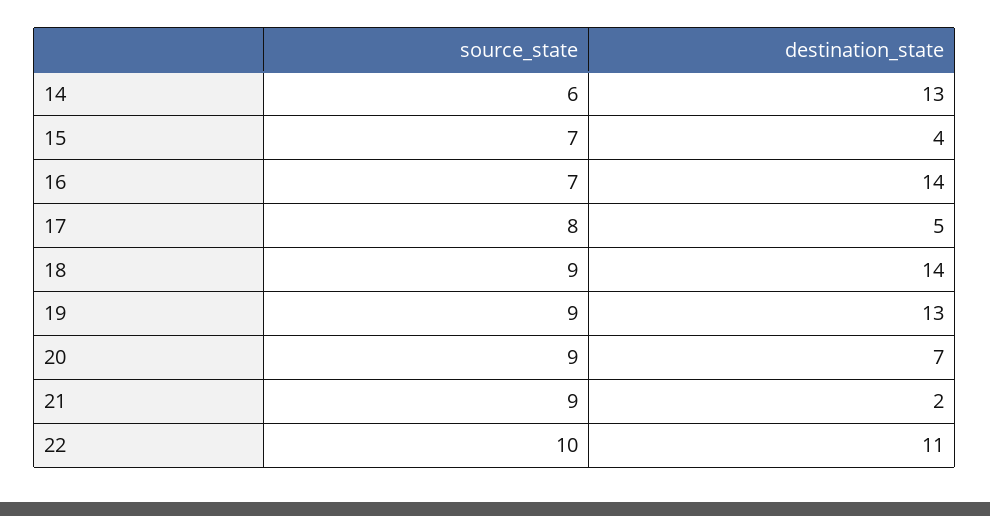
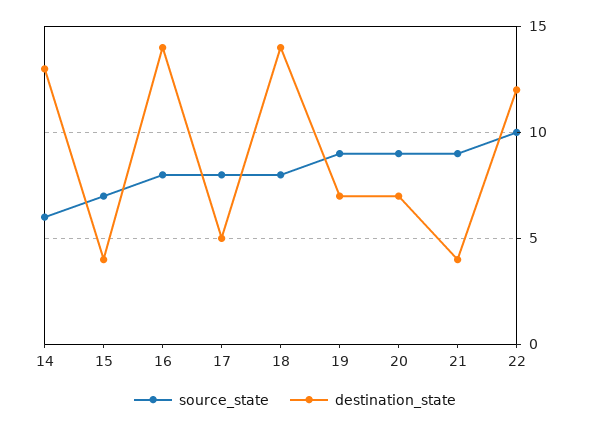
source_state, 16: 7 -> 8
source_state, 18: 9 -> 8
destination_state, 19: 13 -> 7
destination_state, 21: 2 -> 4
destination_state, 22: 11 -> 12

